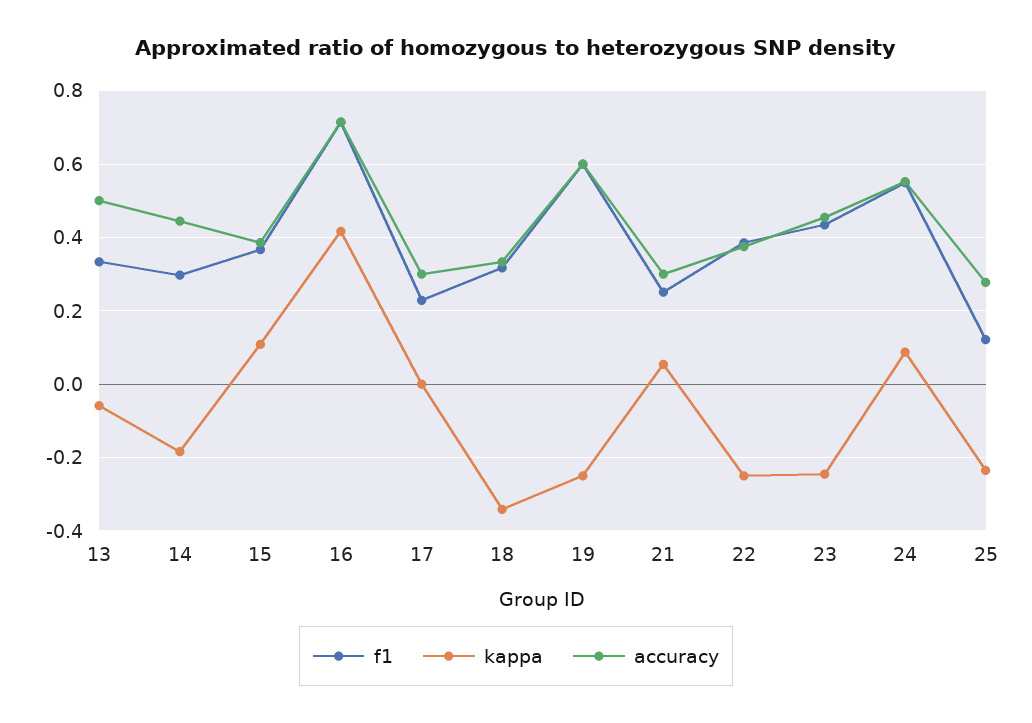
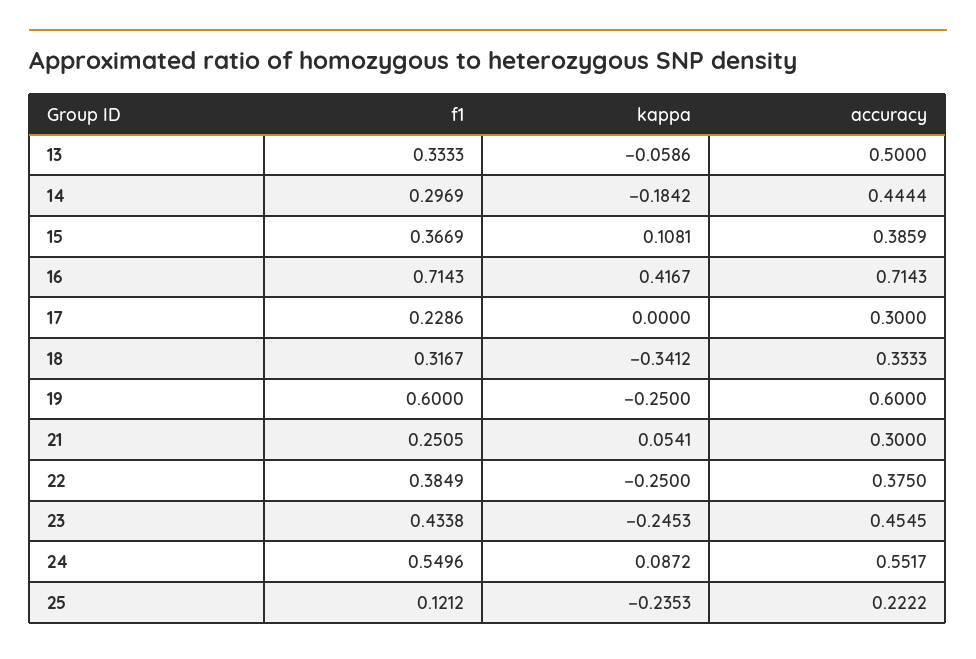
accuracy, 25: 0.28 -> 0.2222

